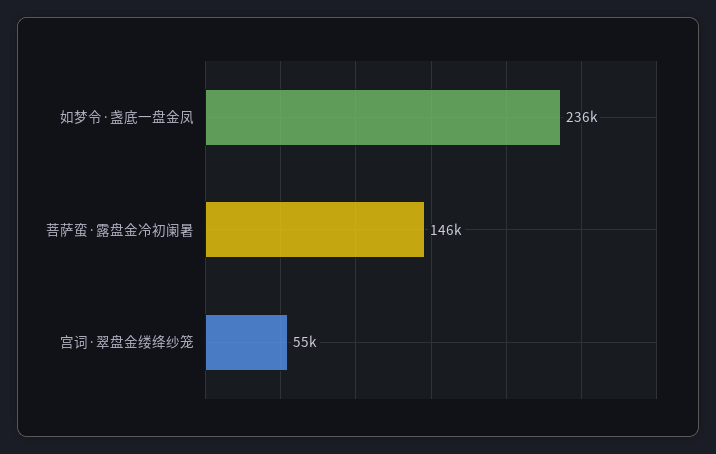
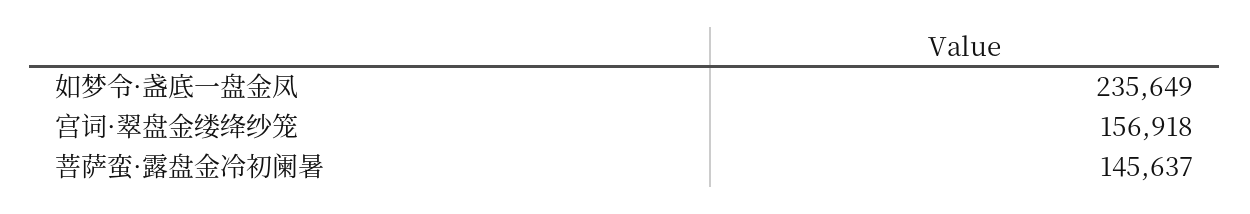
宫词·翠盘金缕绛纱笼: 55000 -> 156918

